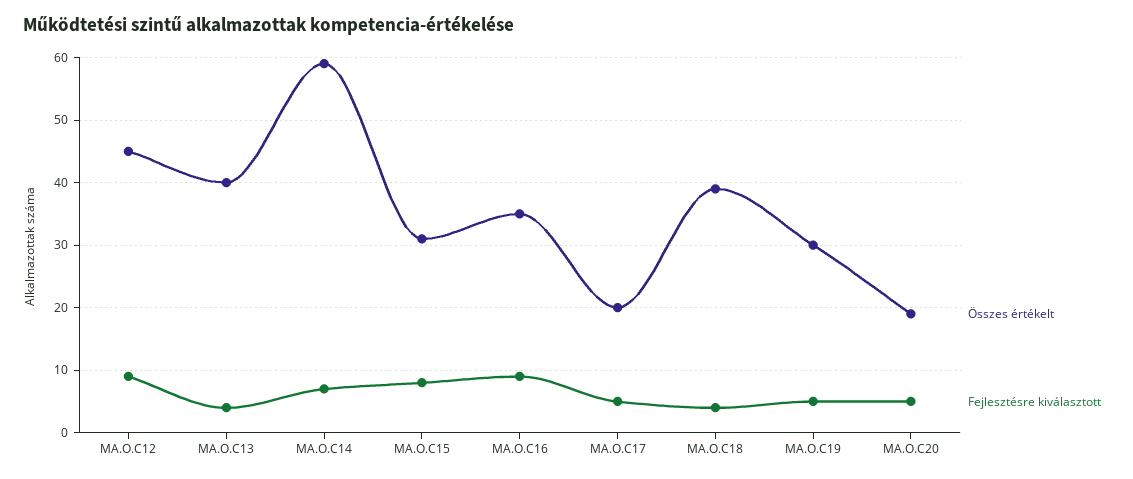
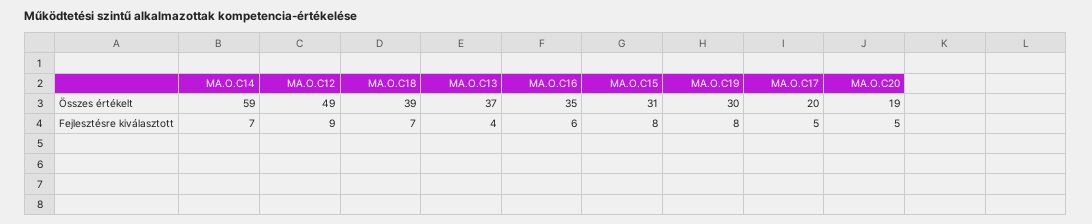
Összes értékelt, MA.O.C12: 45 -> 49
Összes értékelt, MA.O.C13: 40 -> 37
Fejlesztésre kiválasztott, MA.O.C16: 9 -> 6
Fejlesztésre kiválasztott, MA.O.C18: 4 -> 7
Fejlesztésre kiválasztott, MA.O.C19: 5 -> 8

